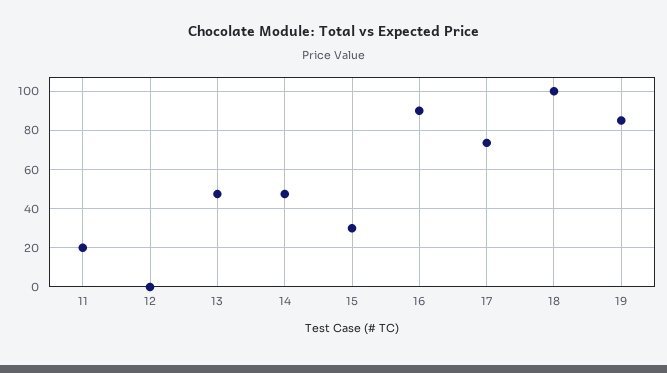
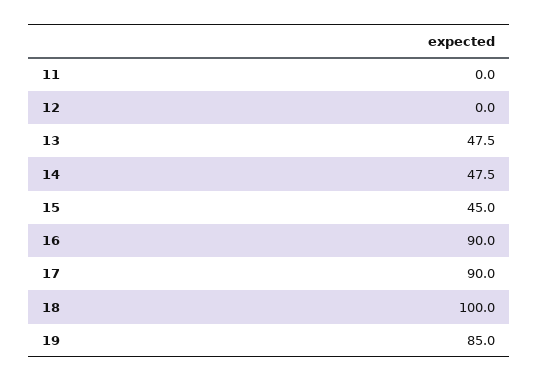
11: 20 -> 0
15: 30 -> 45
17: 75 -> 90

